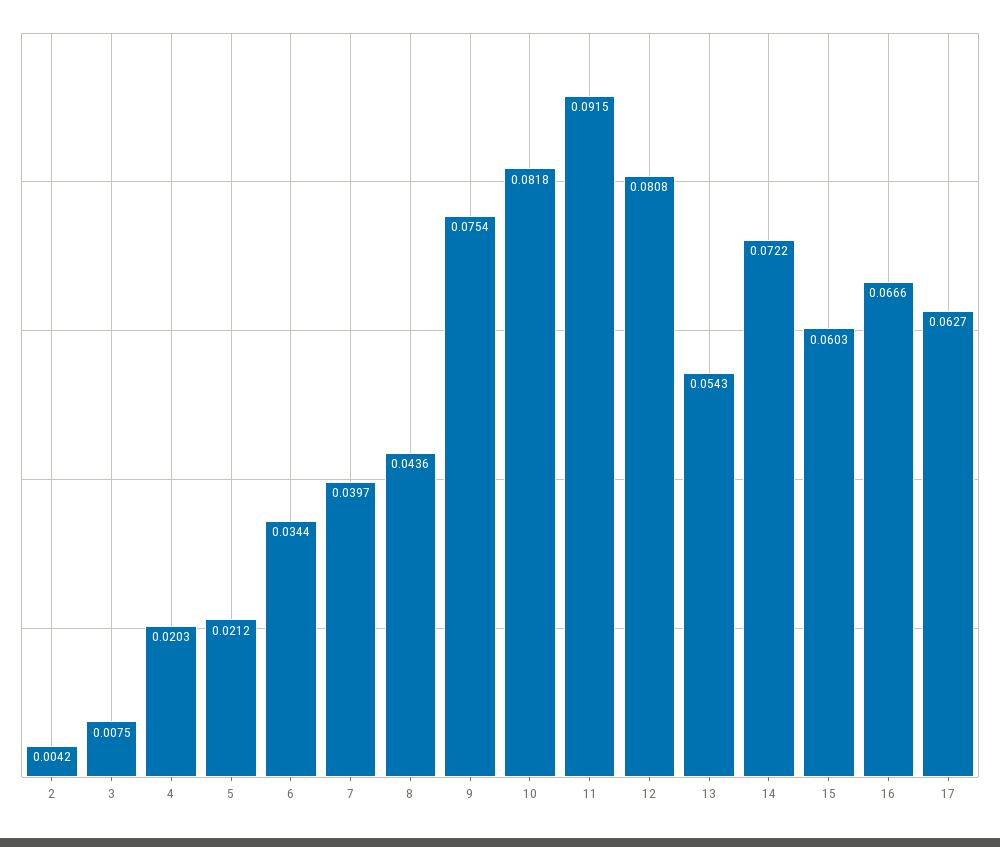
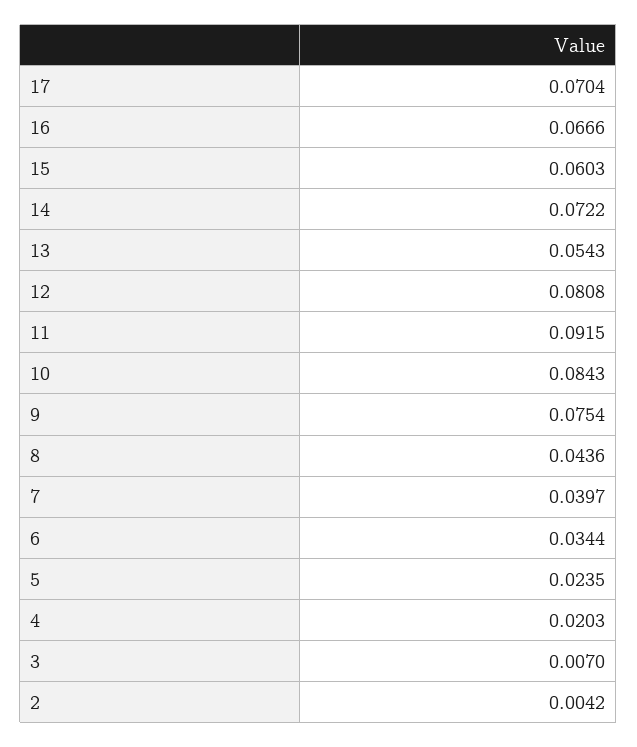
3: 0.0075 -> 0.007
5: 0.0212 -> 0.0235
10: 0.0818 -> 0.0843
17: 0.0627 -> 0.0704

